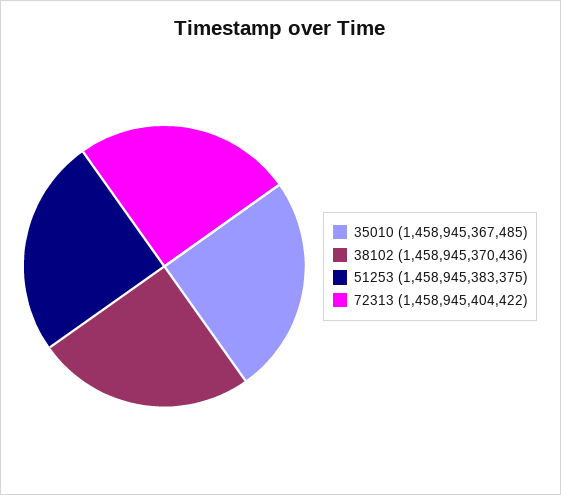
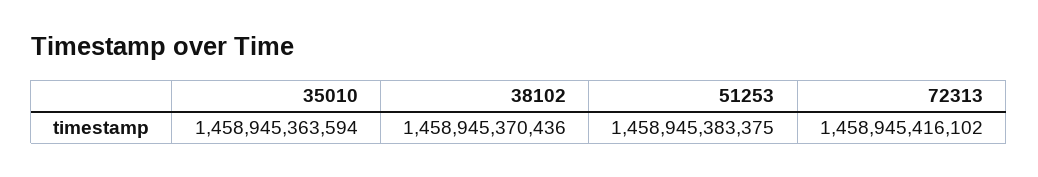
35010: 1458945367485 -> 1458945363594
72313: 1458945404422 -> 1458945416102

